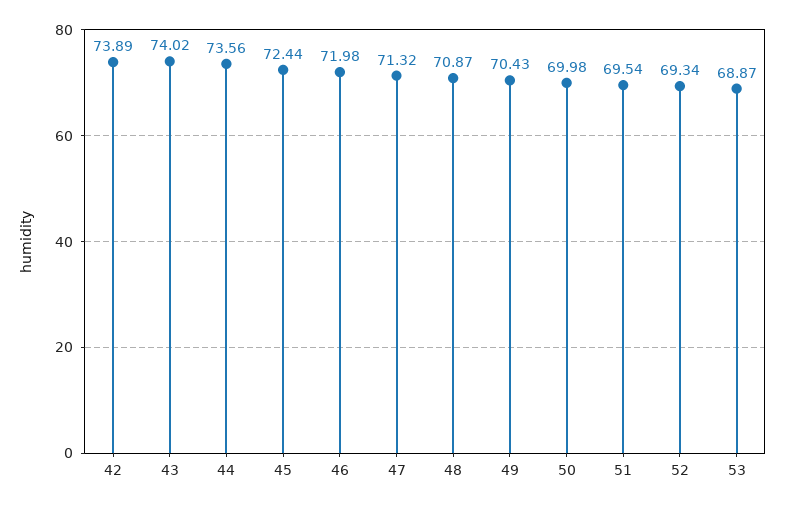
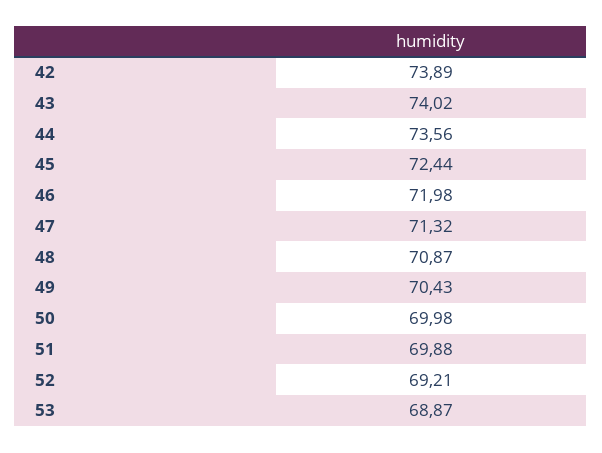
51: 69.54 -> 69.88
52: 69.34 -> 69.21

